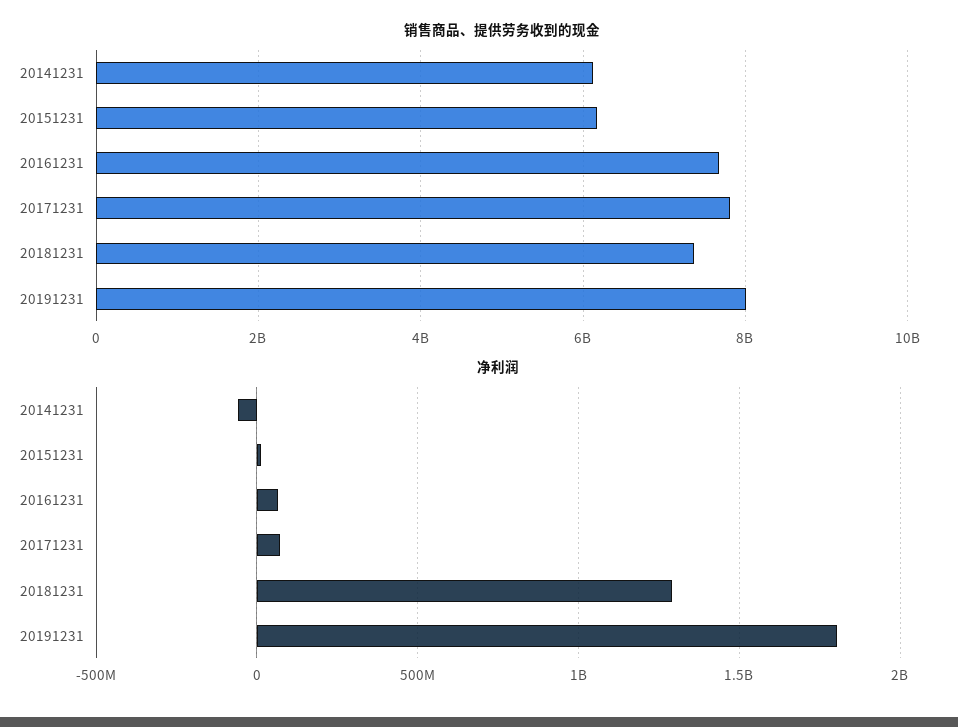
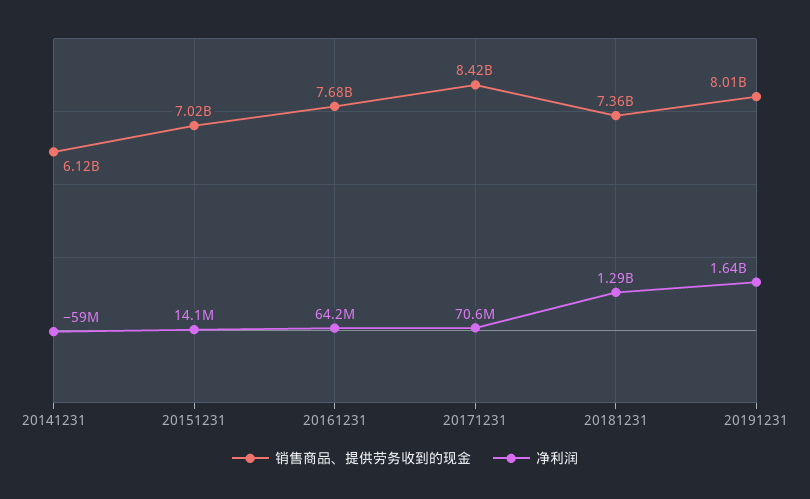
销售商品、提供劳务收到的现金, 20151231: 6200000000 -> 7020000000
销售商品、提供劳务收到的现金, 20171231: 7800000000 -> 8420000000
净利润, 20191231: 1800000000 -> 1640000000

